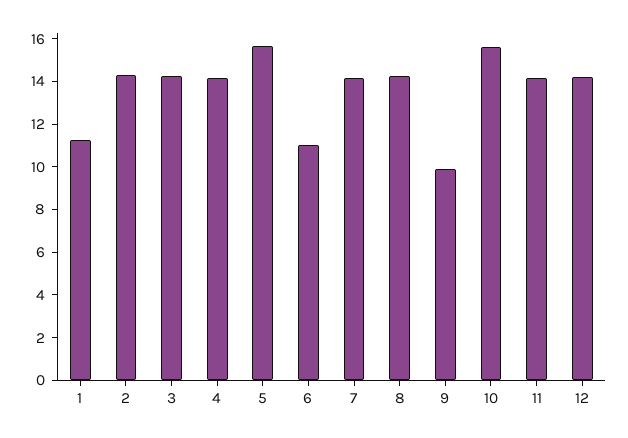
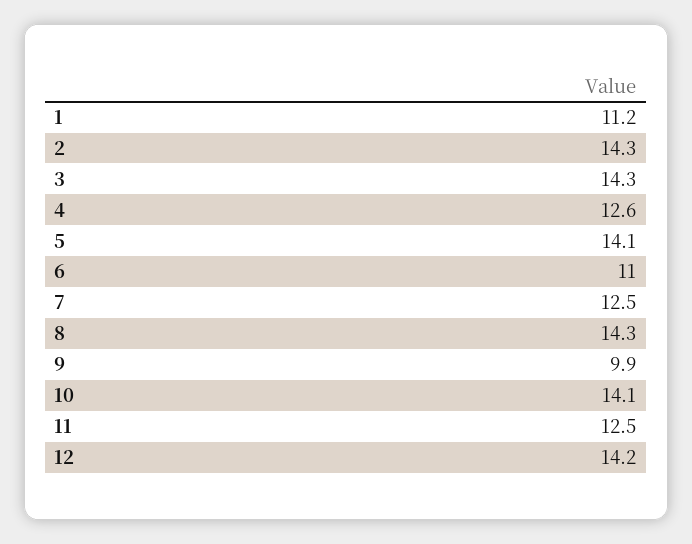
4: 14 -> 12.6
5: 15.5 -> 14.1
7: 14 -> 12.5
10: 15.5 -> 14.1
11: 14 -> 12.5

